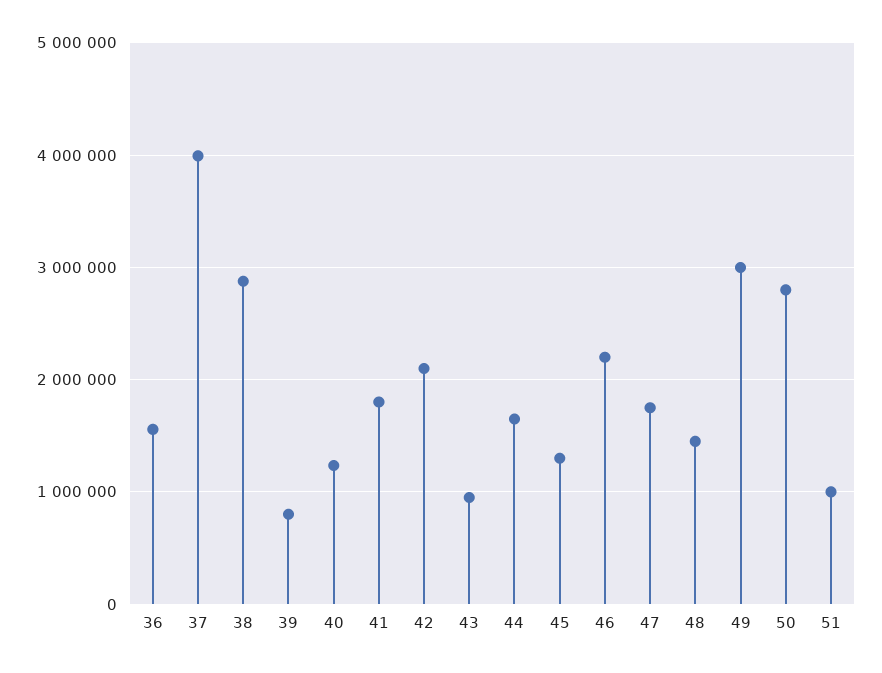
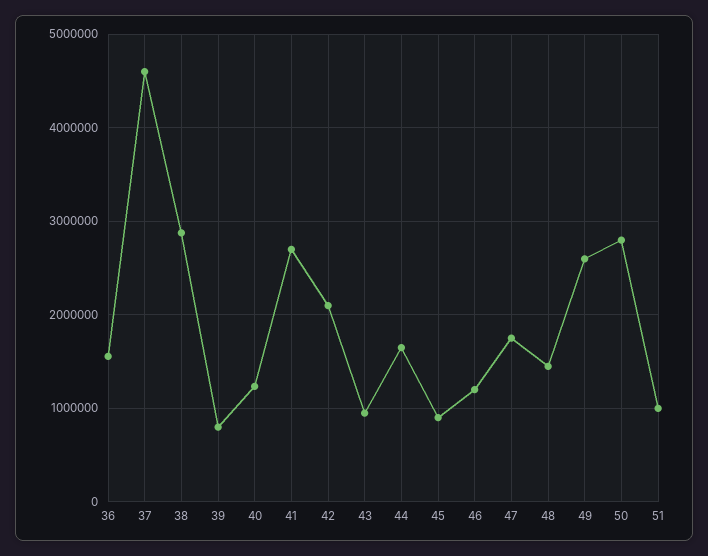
37: 4000000 -> 4600000
41: 1800000 -> 2700000
45: 1300000 -> 900000
46: 2200000 -> 1200000
49: 3000000 -> 2600000

